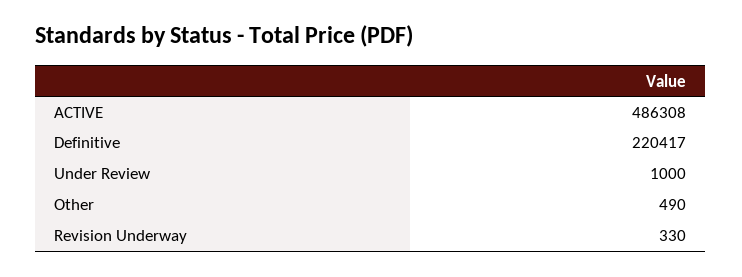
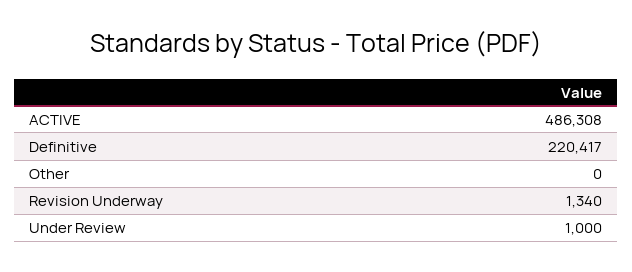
Other: 490 -> 0
Revision Underway: 330 -> 1340

